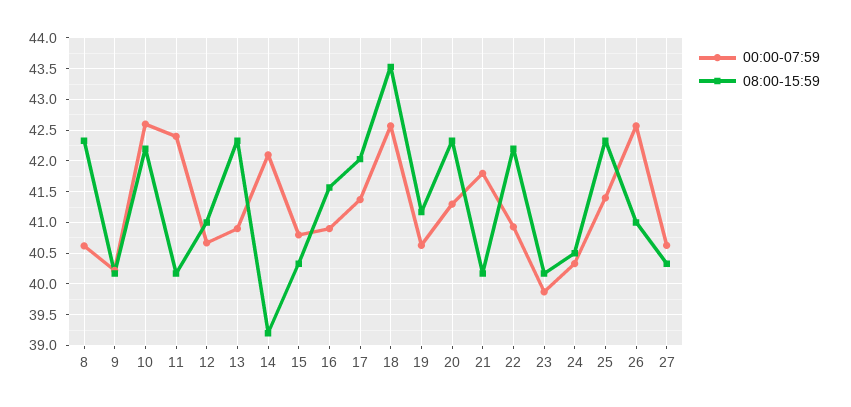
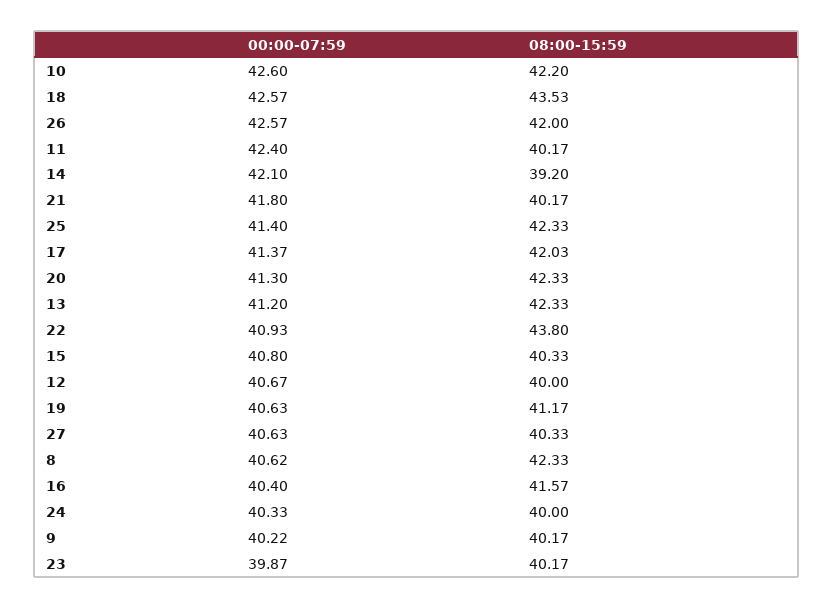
08:00-15:59, 12: 41 -> 40
00:00-07:59, 13: 40.9 -> 41.2
00:00-07:59, 16: 40.9 -> 40.4
08:00-15:59, 22: 42.2 -> 43.8
08:00-15:59, 24: 40.5 -> 40
08:00-15:59, 26: 41 -> 42

